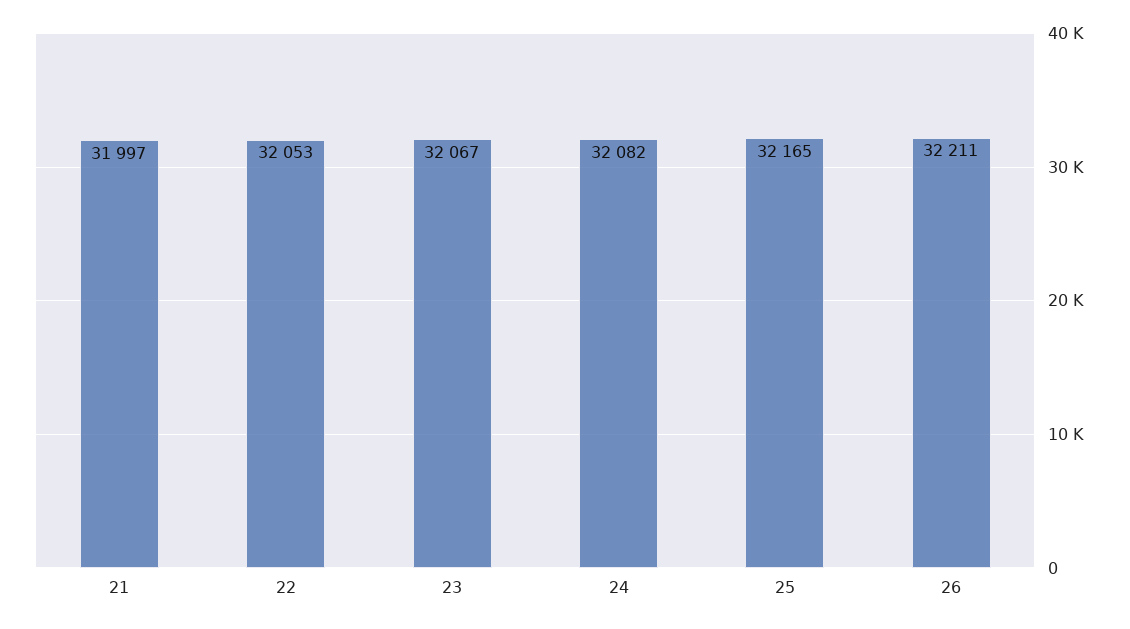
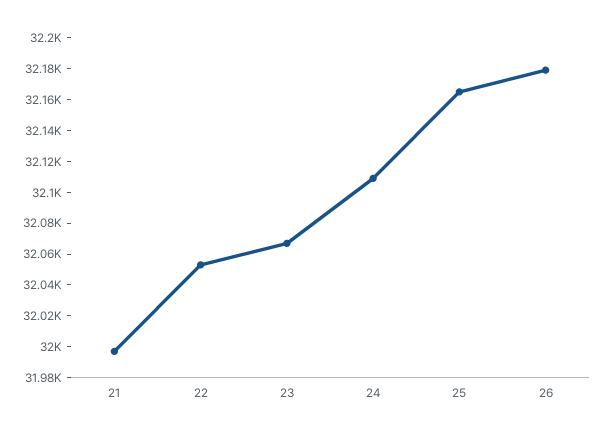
24: 32082 -> 32110
26: 32211 -> 32180

